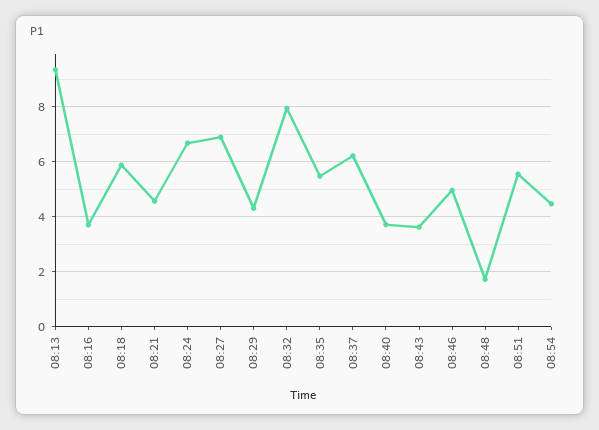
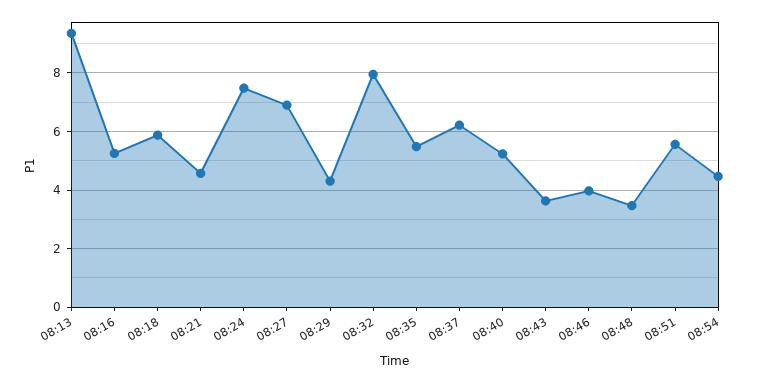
08:16: 3.75 -> 5.25
08:24: 6.75 -> 7.5
08:40: 3.75 -> 5.25
08:46: 5 -> 4
08:48: 1.75 -> 3.5

